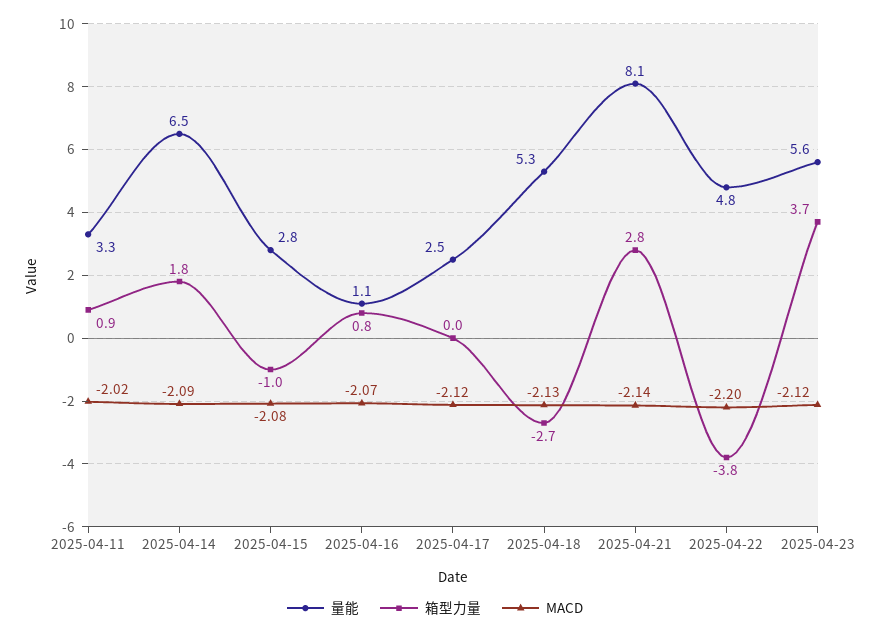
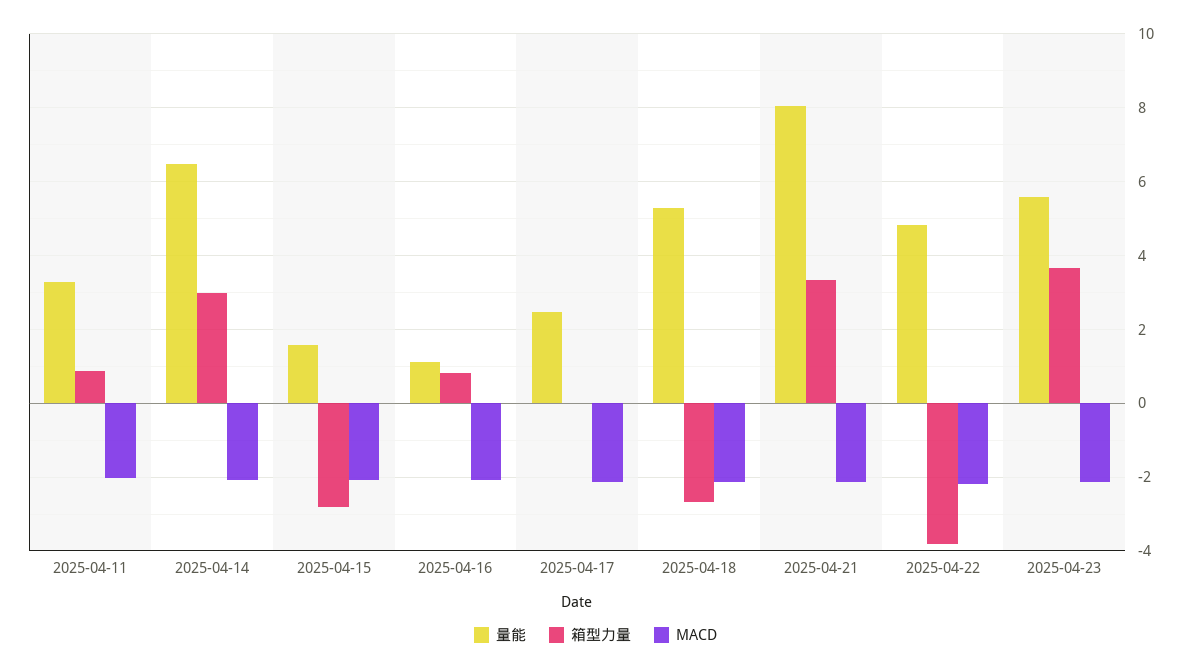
箱型力量, 2025-04-14: 1.8 -> 3
量能, 2025-04-15: 2.8 -> 1.6
箱型力量, 2025-04-15: -1 -> -2.8
箱型力量, 2025-04-21: 2.8 -> 3.4

